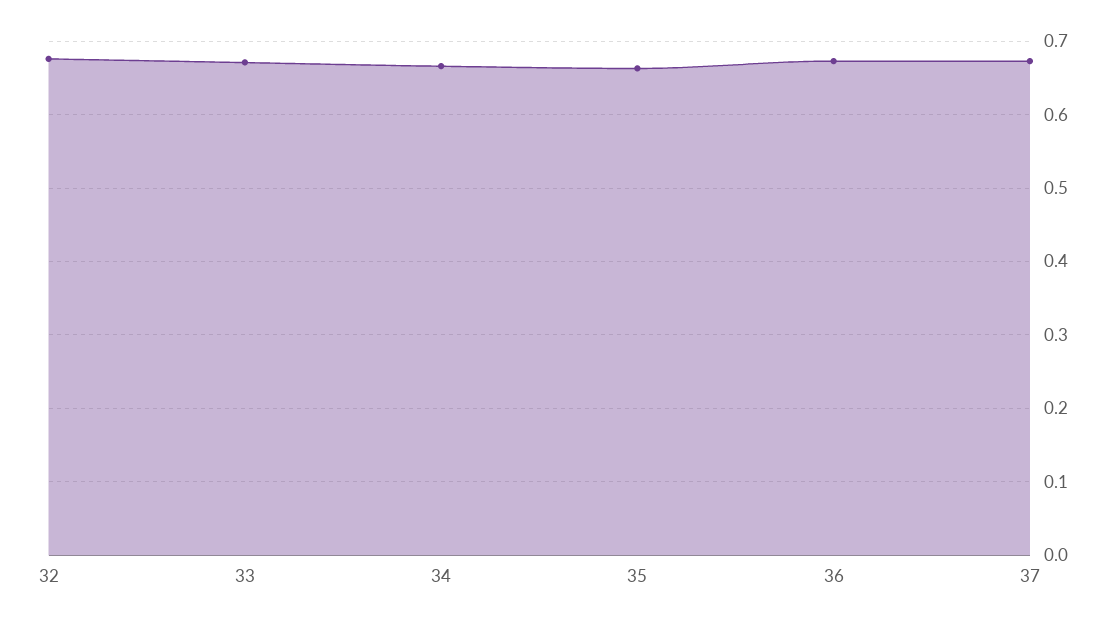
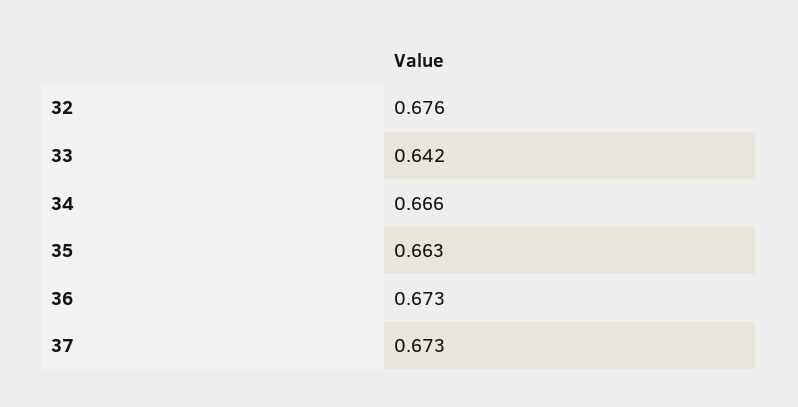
33: 0.67 -> 0.642

